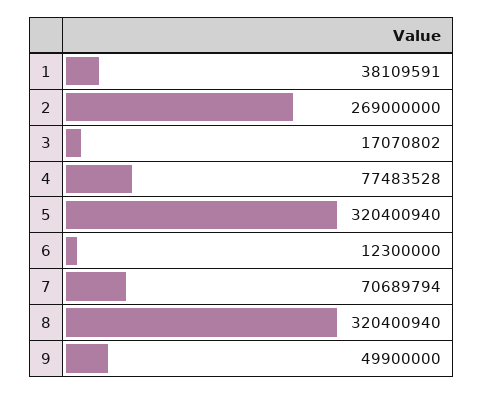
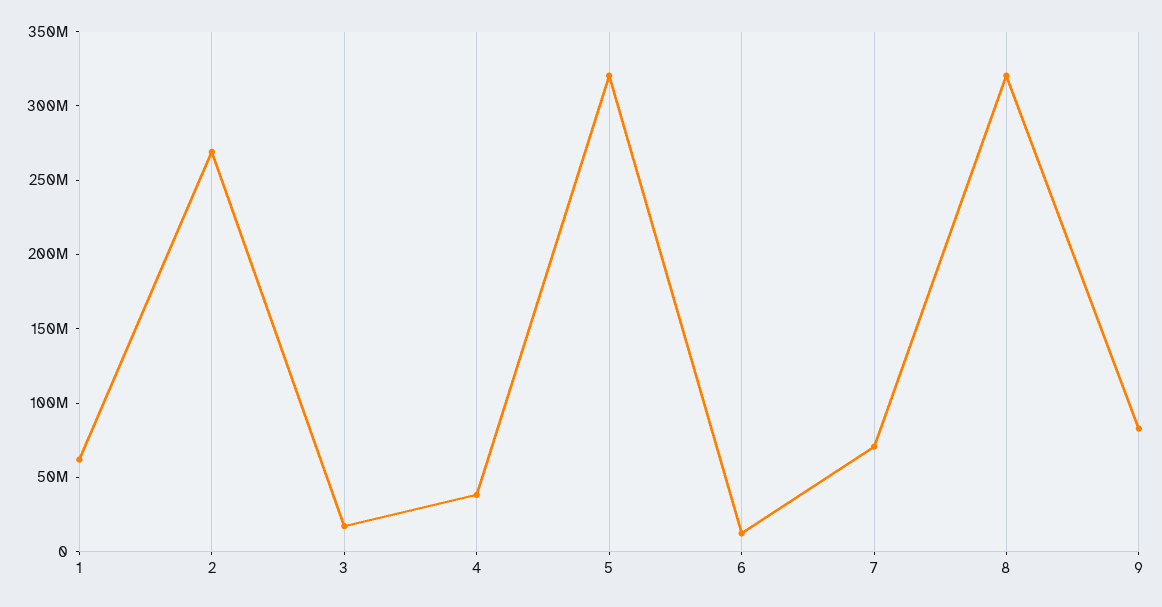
1: 38109591 -> 60000000
4: 77483528 -> 40000000
9: 49900000 -> 80000000

